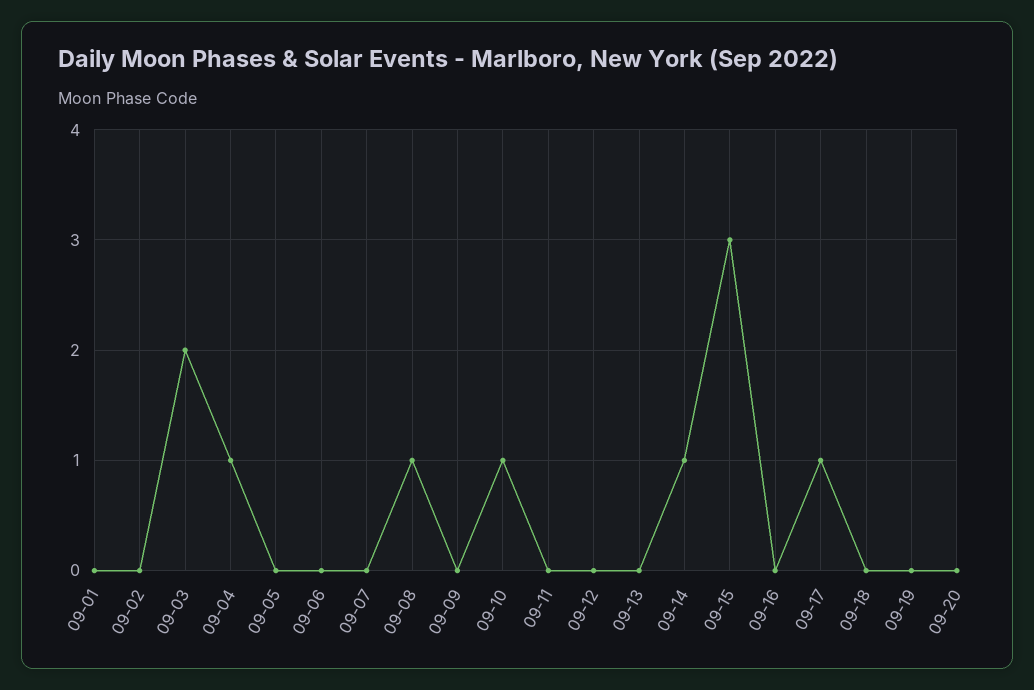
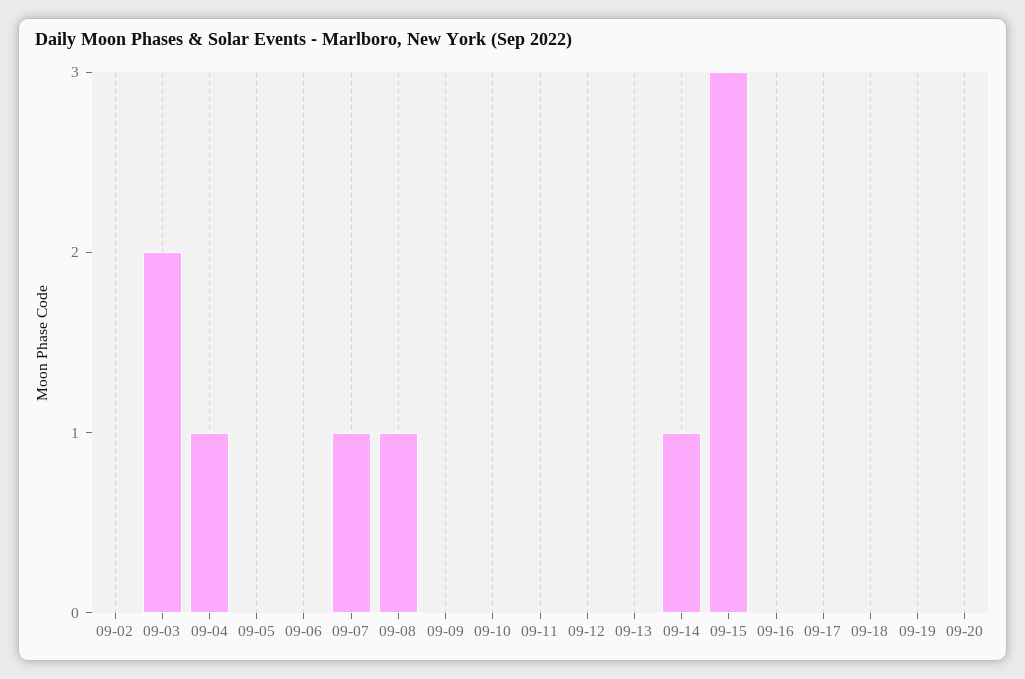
09-01: 0 -> none
09-07: 0 -> 1
09-10: 1 -> 0
09-17: 1 -> 0

